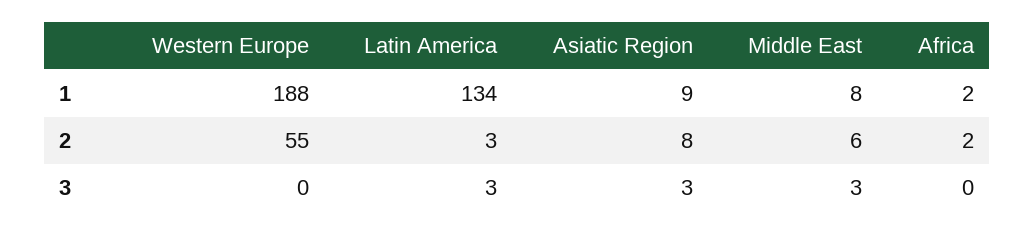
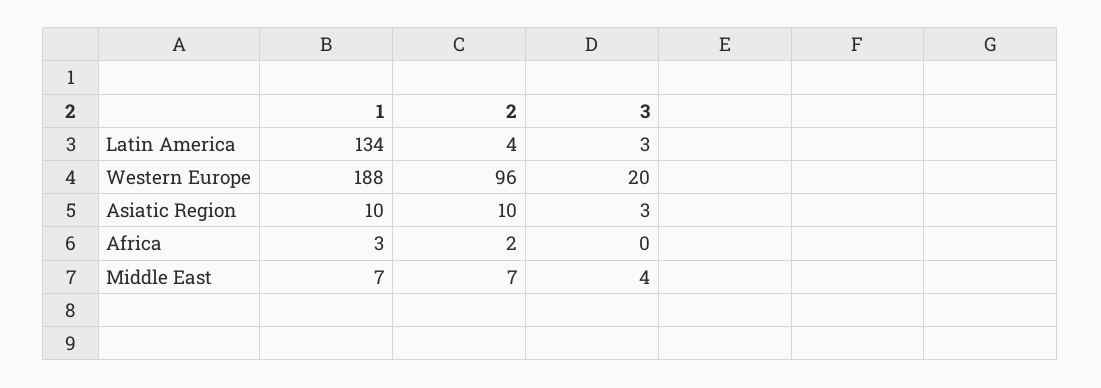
Asiatic Region, 1: 9 -> 10
Middle East, 1: 8 -> 7
Africa, 1: 2 -> 3
Western Europe, 2: 55 -> 96
Latin America, 2: 3 -> 4
Asiatic Region, 2: 8 -> 10
Middle East, 2: 6 -> 7
Western Europe, 3: 0 -> 20
Middle East, 3: 3 -> 4

